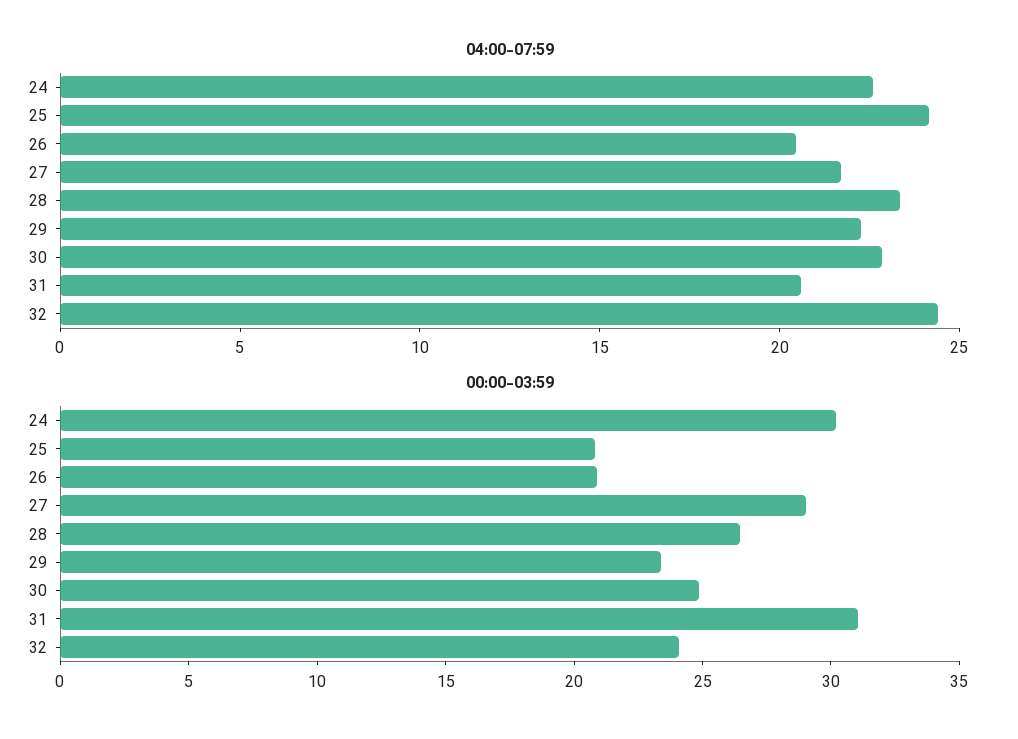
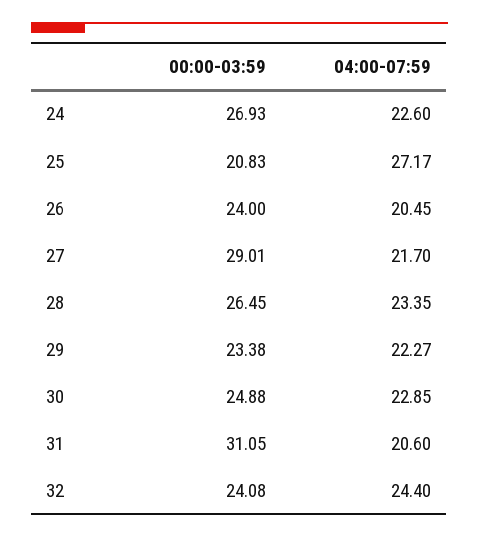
04:00-07:59, 25: 24 -> 27.17
00:00-03:59, 24: 30 -> 26.93
00:00-03:59, 26: 21 -> 24

